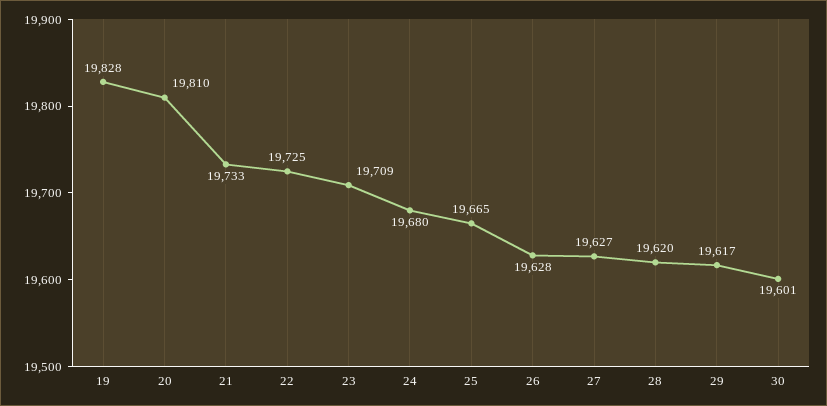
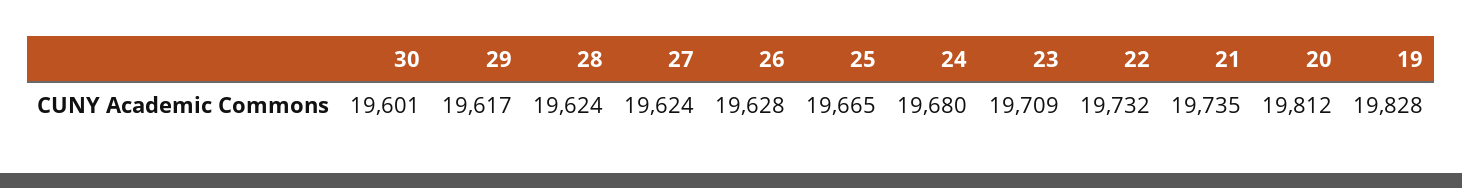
20: 19810 -> 19812
21: 19733 -> 19735
22: 19725 -> 19732
27: 19627 -> 19624
28: 19620 -> 19624

